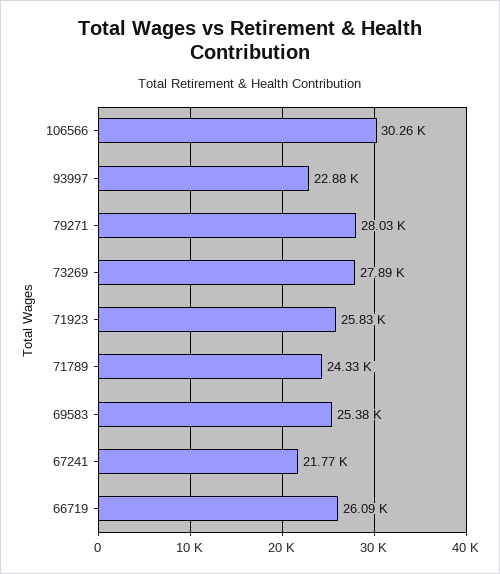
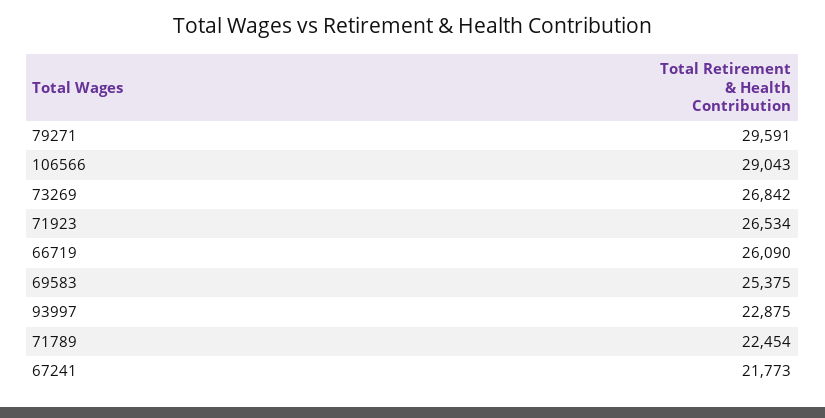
106566: 30260 -> 29043
79271: 28030 -> 29591
73269: 27890 -> 26842
71923: 25830 -> 26534
71789: 24330 -> 22454

